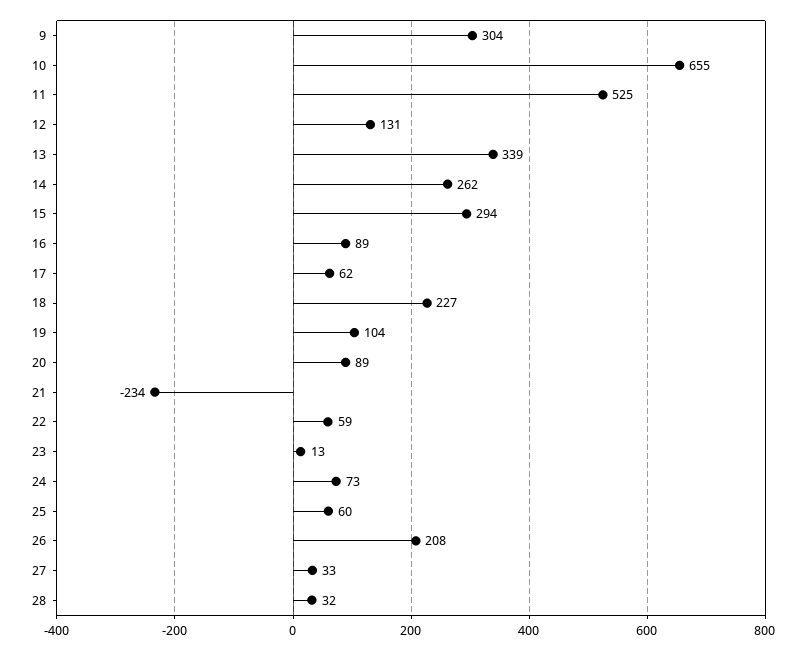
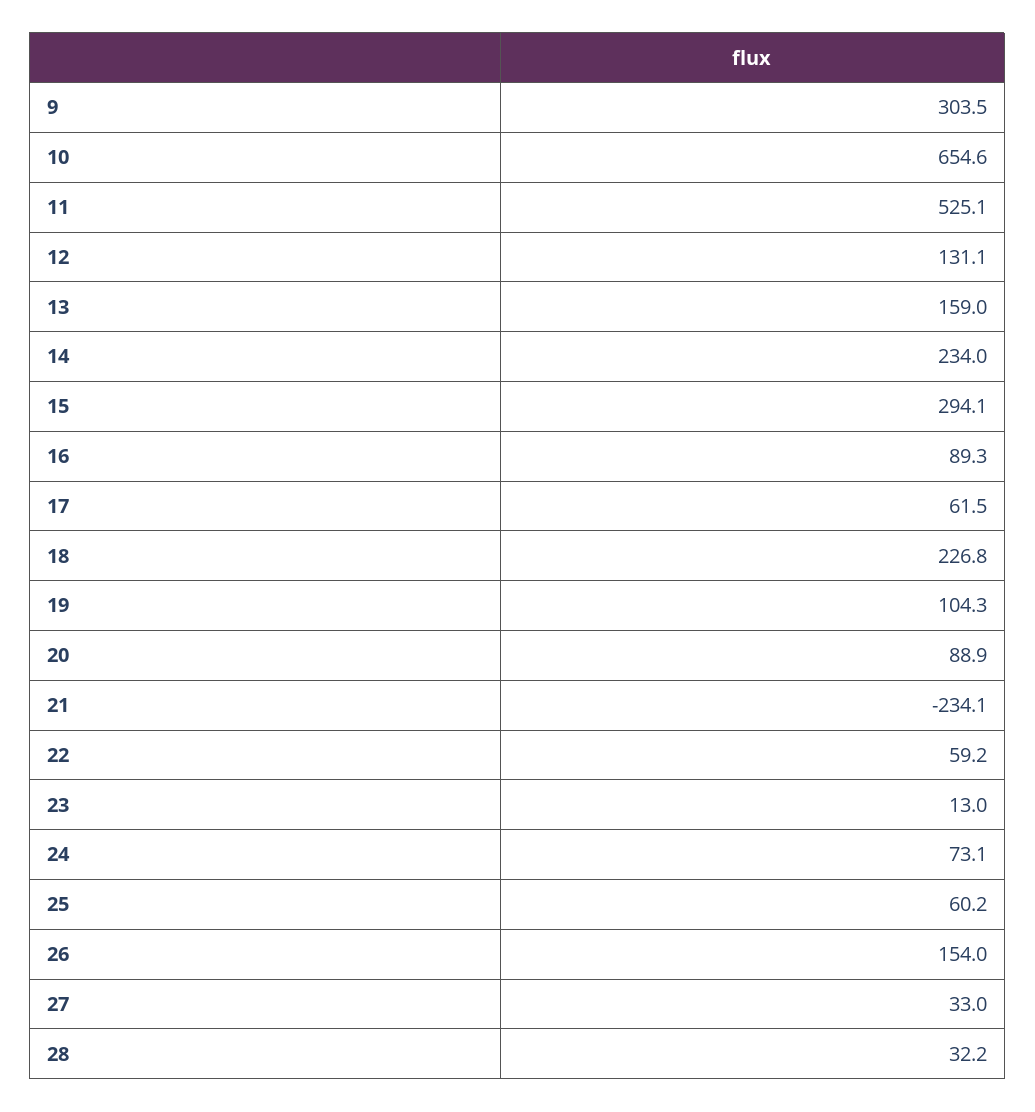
13: 339 -> 159
14: 262 -> 234
26: 208 -> 154

